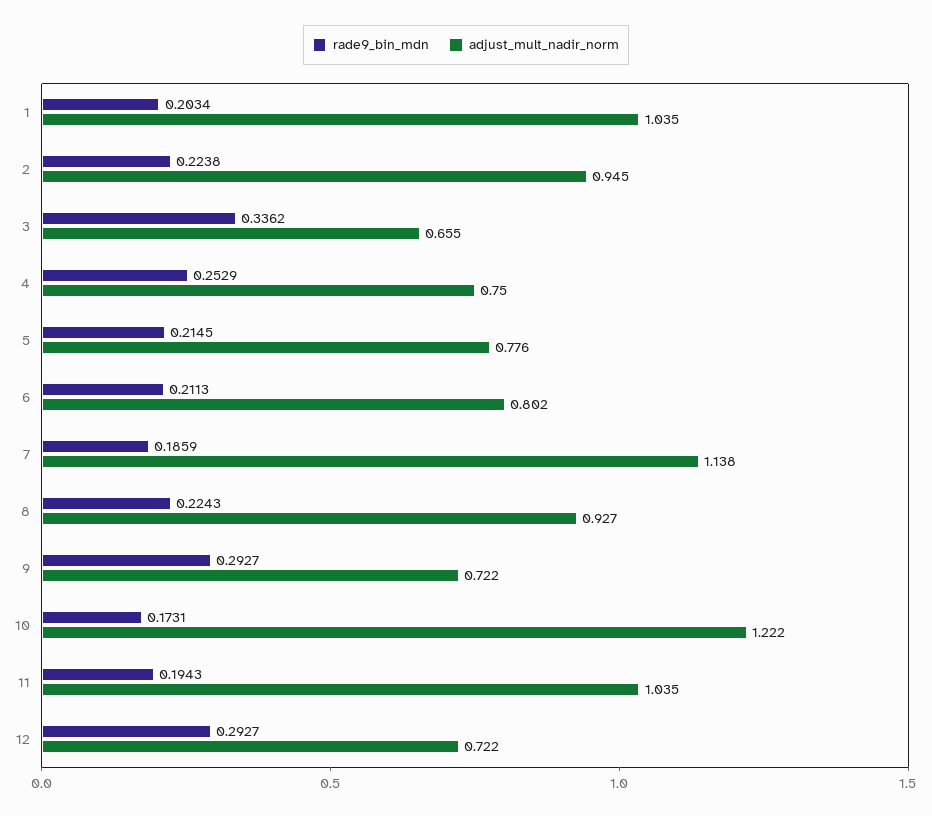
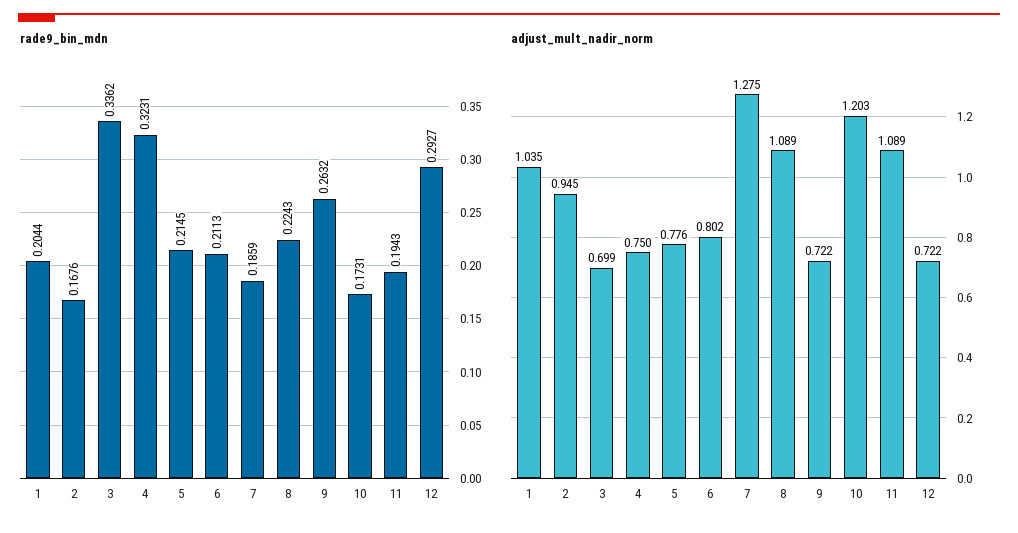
rade9_bin_mdn, 1: 0.2034 -> 0.2044
rade9_bin_mdn, 2: 0.2238 -> 0.1676
adjust_mult_nadir_norm, 3: 0.655 -> 0.699
rade9_bin_mdn, 4: 0.2529 -> 0.3231
adjust_mult_nadir_norm, 7: 1.138 -> 1.275
adjust_mult_nadir_norm, 8: 0.927 -> 1.089
rade9_bin_mdn, 9: 0.2927 -> 0.2632
adjust_mult_nadir_norm, 10: 1.222 -> 1.203
adjust_mult_nadir_norm, 11: 1.035 -> 1.089

